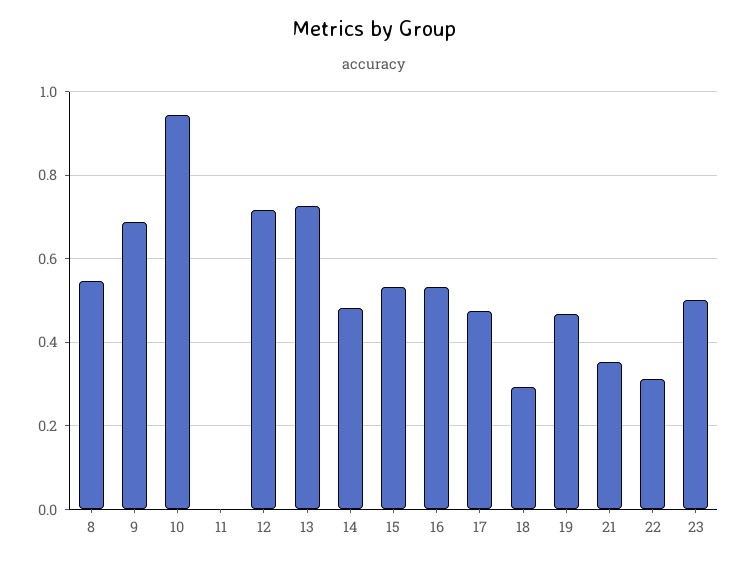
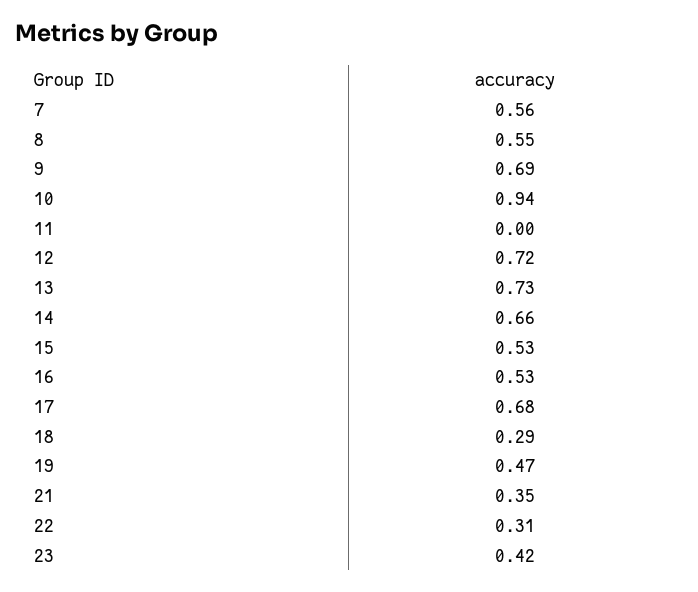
14: 0.48 -> 0.66
17: 0.48 -> 0.68
23: 0.5 -> 0.42
7: none -> 0.56

